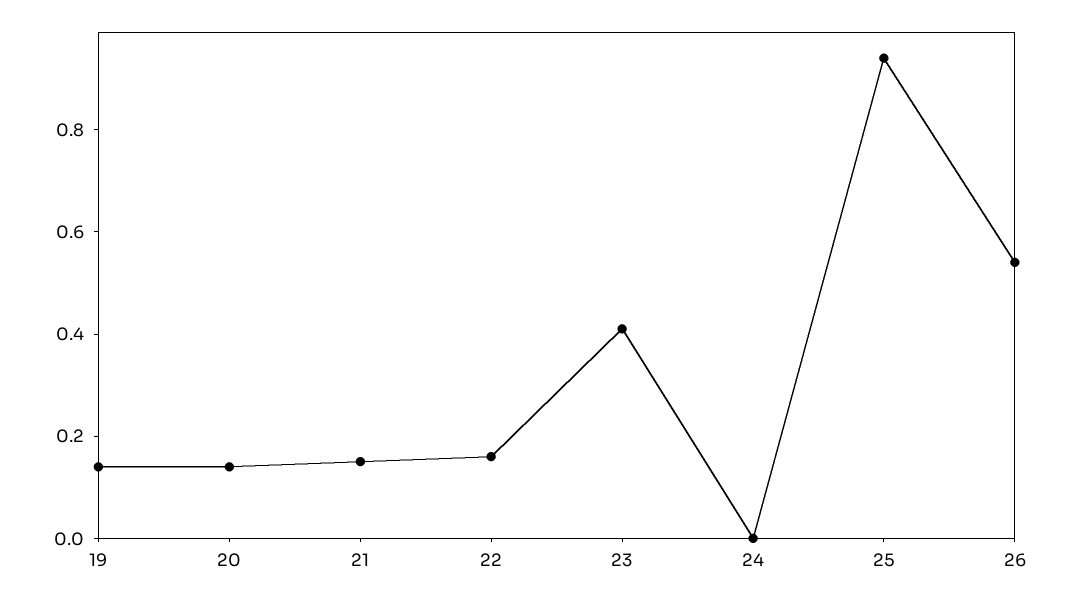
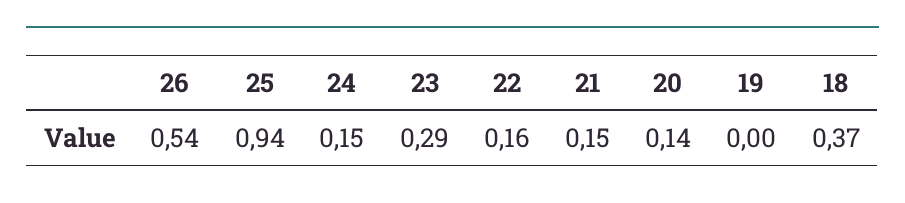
19: 0.15 -> 0
23: 0.4 -> 0.29
24: 0 -> 0.15
18: none -> 0.37

